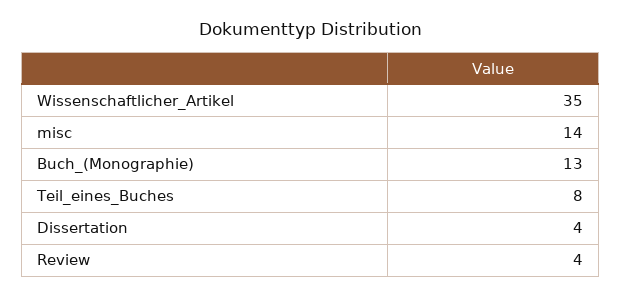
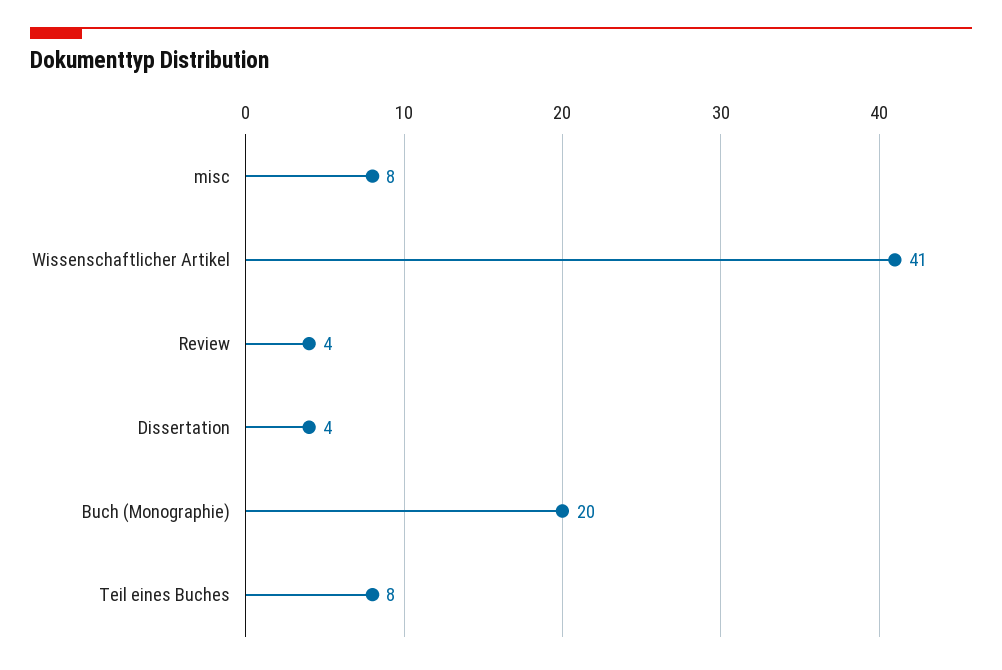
Wissenschaftlicher_Artikel: 35 -> 41
misc: 14 -> 8
Buch_(Monographie): 13 -> 20

